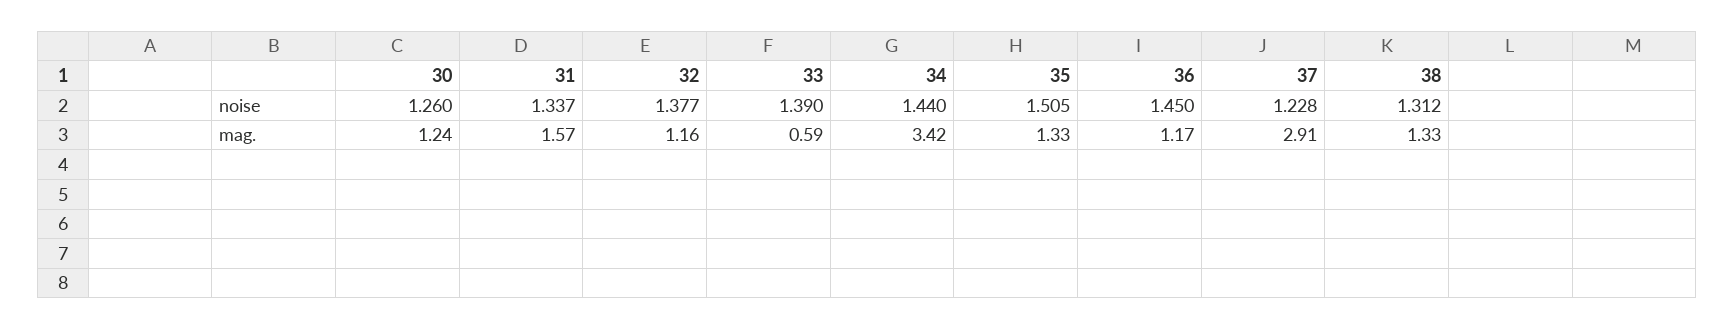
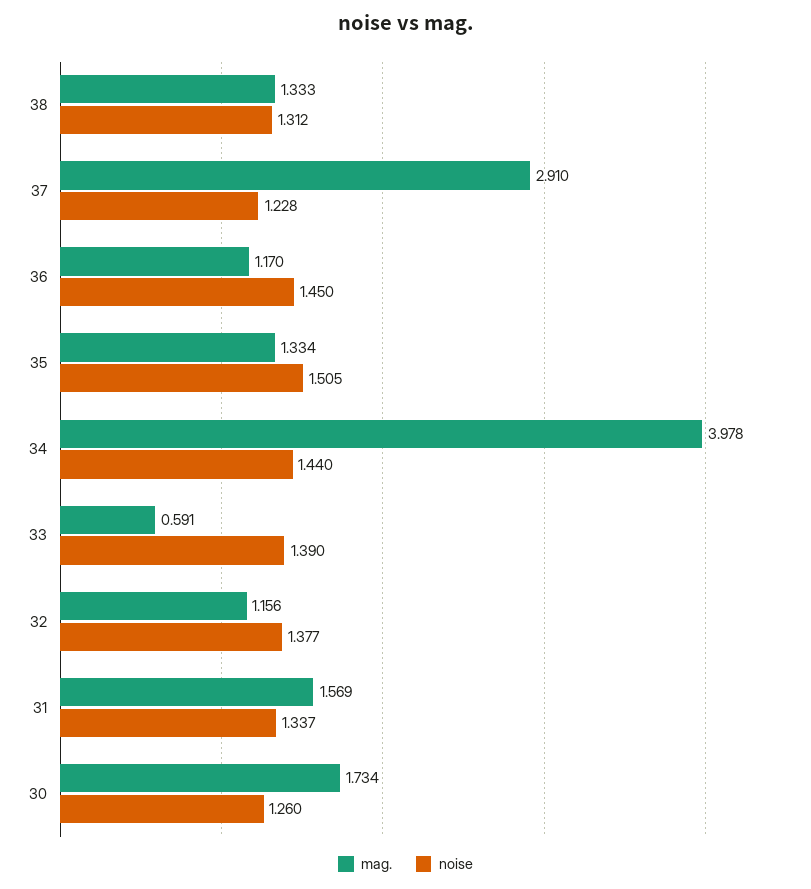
mag., 30: 1.24 -> 1.734
mag., 34: 3.42 -> 3.978

